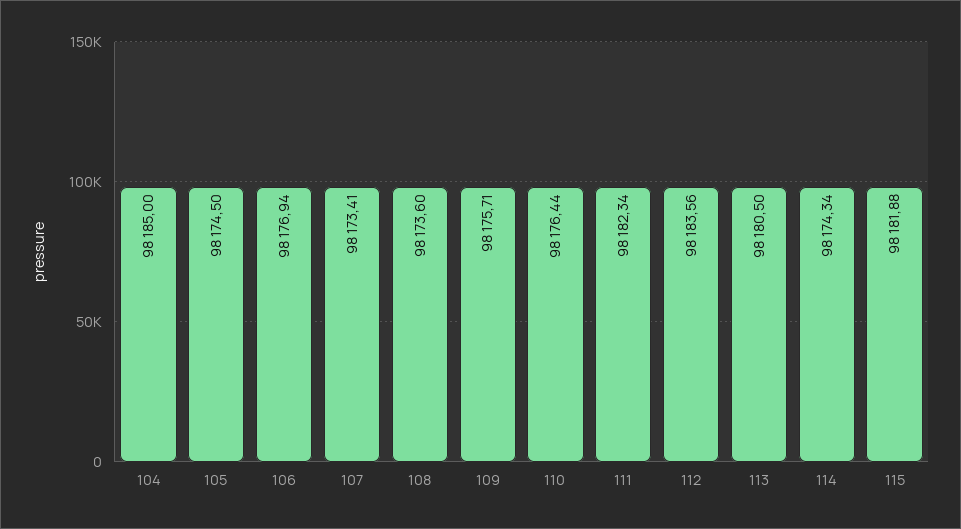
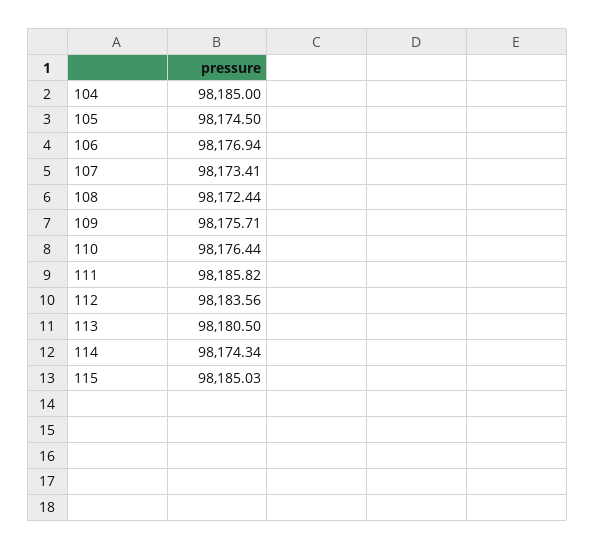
108: 98173.6 -> 98172.44
111: 98182.34 -> 98185.82
115: 98181.88 -> 98185.03

